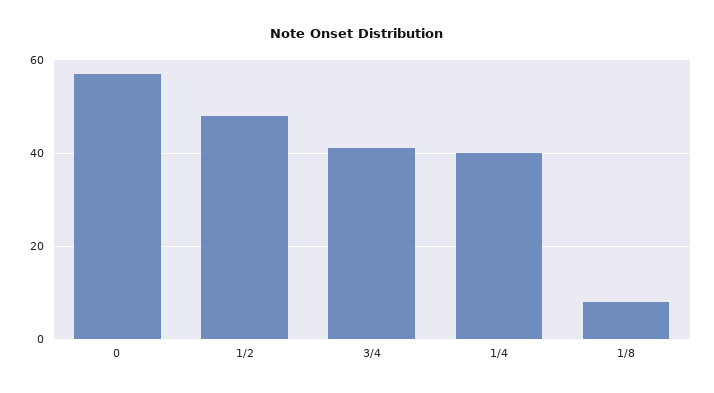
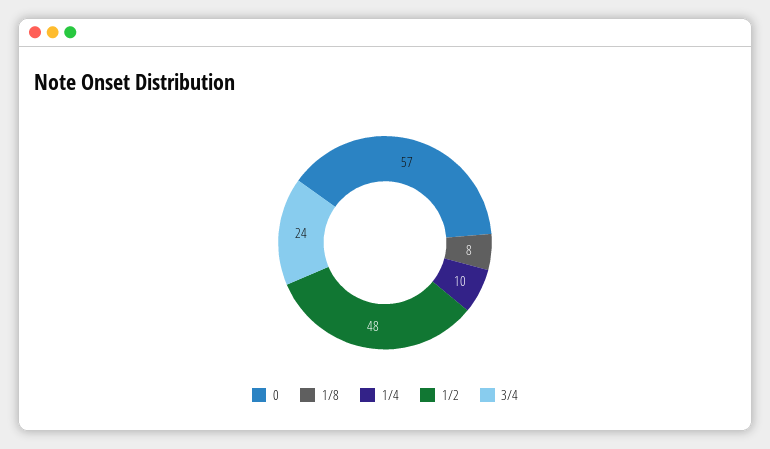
3/4: 40 -> 24
1/4: 40 -> 10

